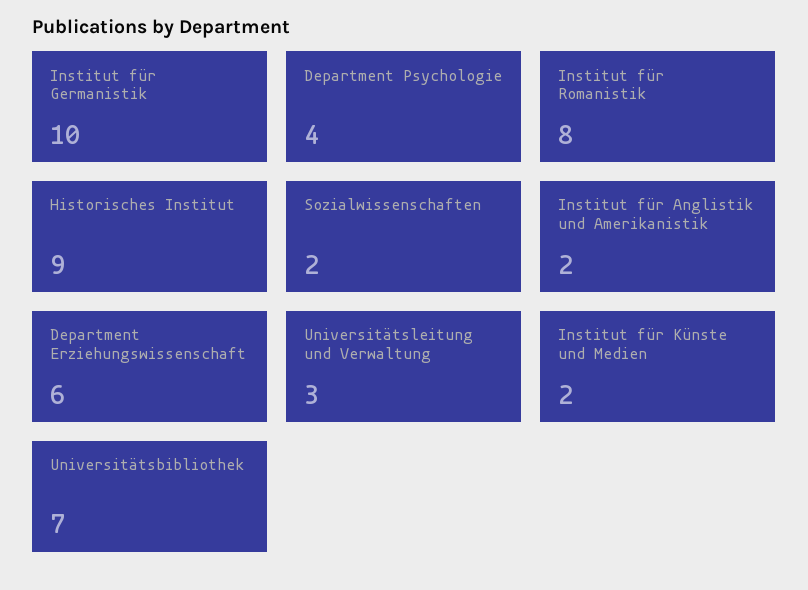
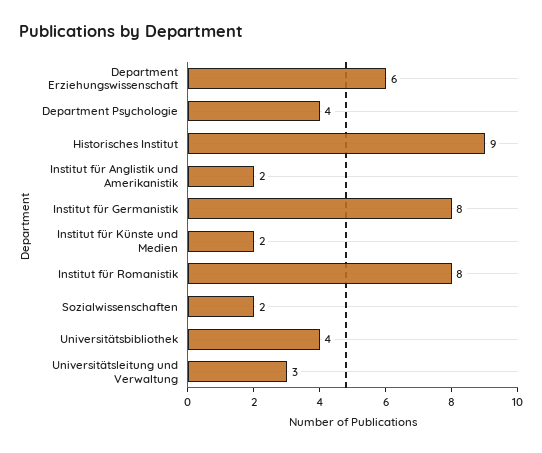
Institut für Germanistik: 10 -> 8
Universitätsbibliothek: 7 -> 4

